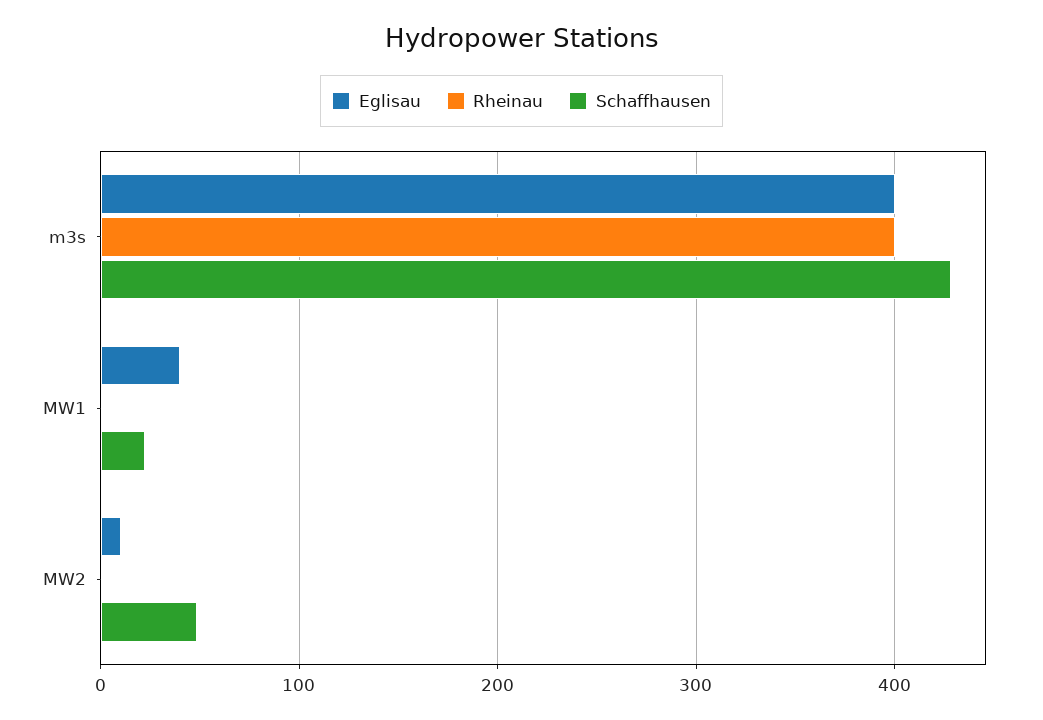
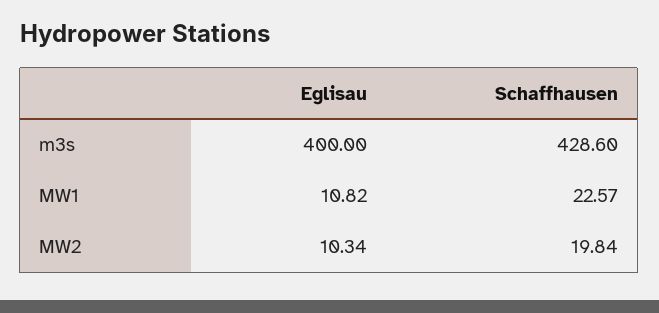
Rheinau, m3s: 400 -> none
Eglisau, MW1: 40 -> 10.82
Rheinau, MW1: 0 -> none
Rheinau, MW2: 0 -> none
Schaffhausen, MW2: 50 -> 19.84

